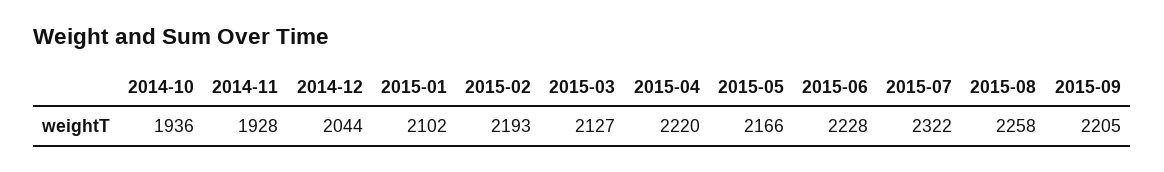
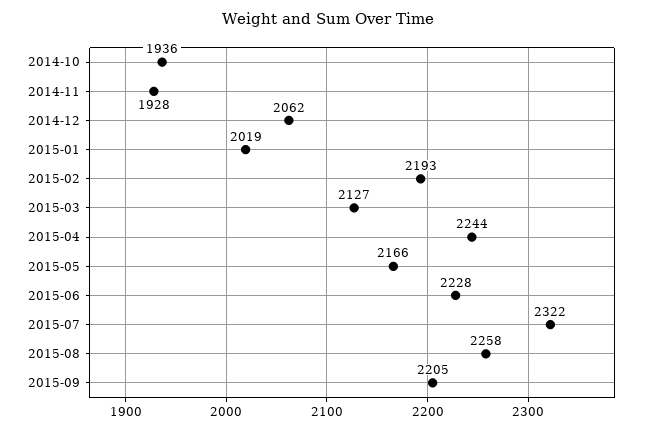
2014-12: 2044 -> 2062
2015-01: 2102 -> 2019
2015-04: 2220 -> 2244

